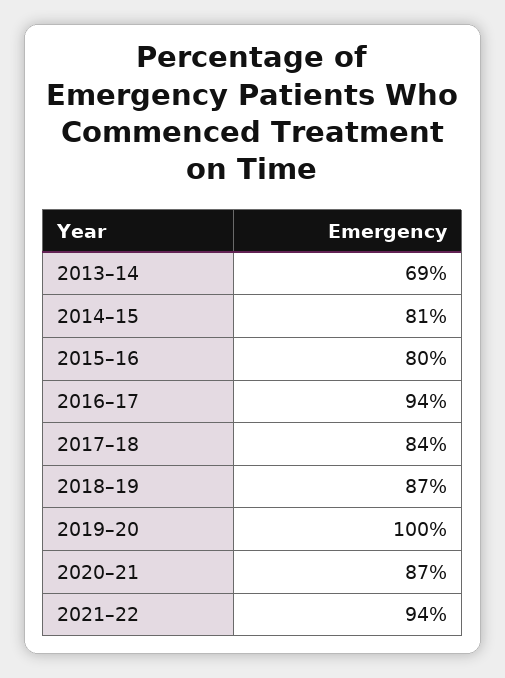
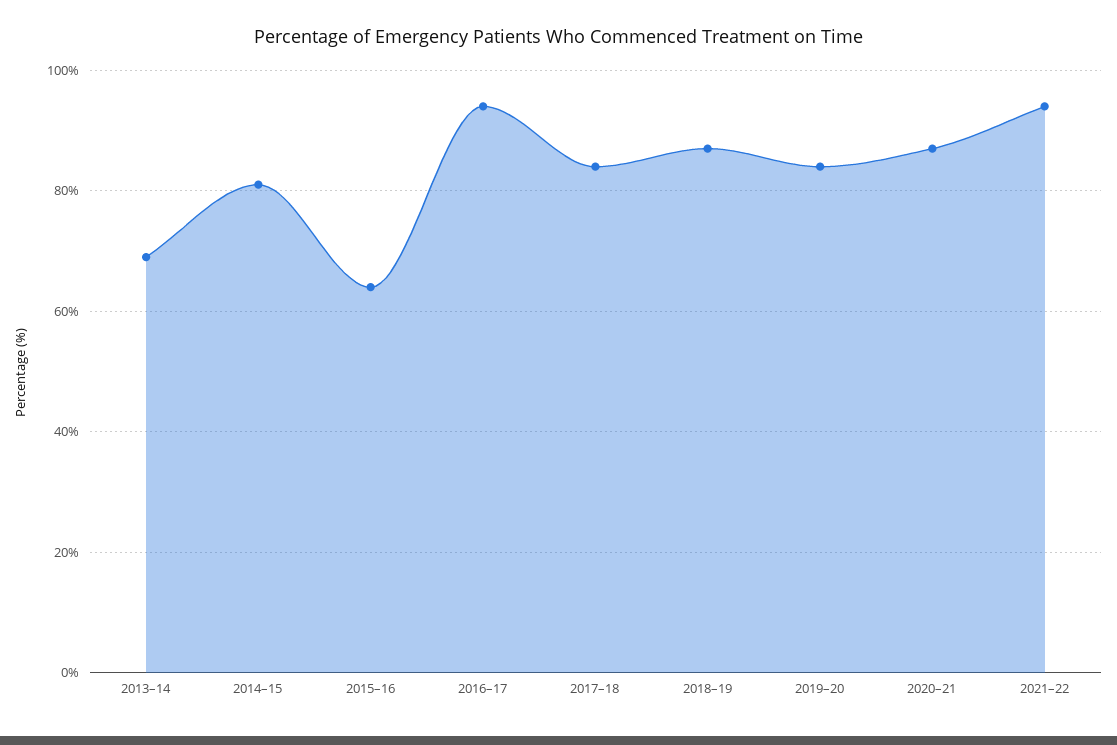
2015–16: 80 -> 65
2019–20: 100 -> 85

